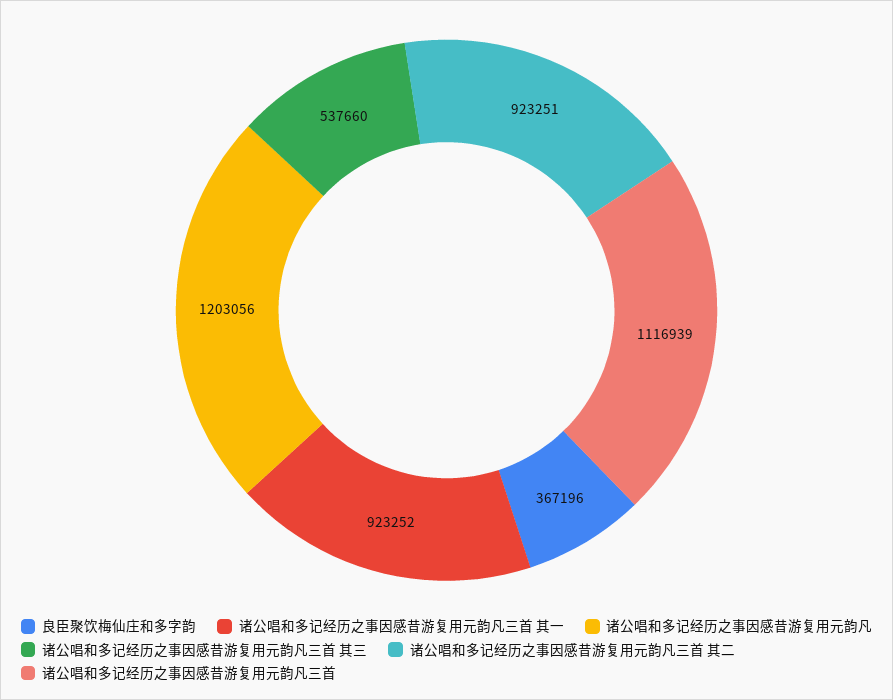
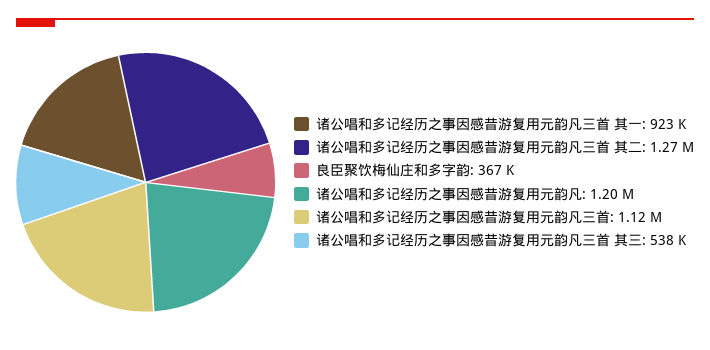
诸公唱和多记经历之事因感昔游复用元韵凡三首 其二: 923251 -> 1270000

